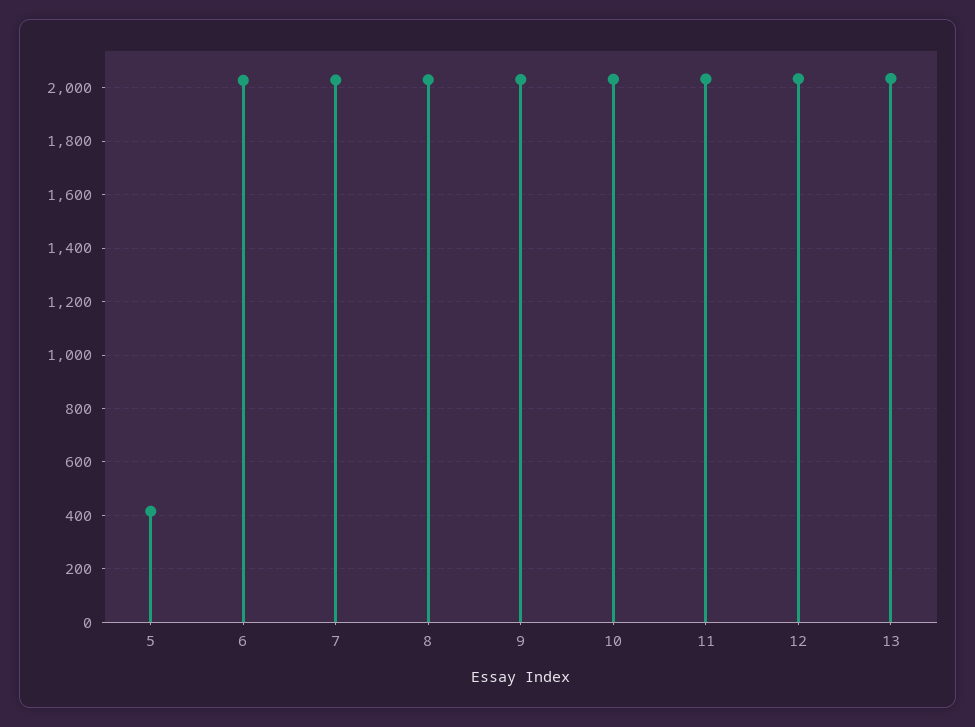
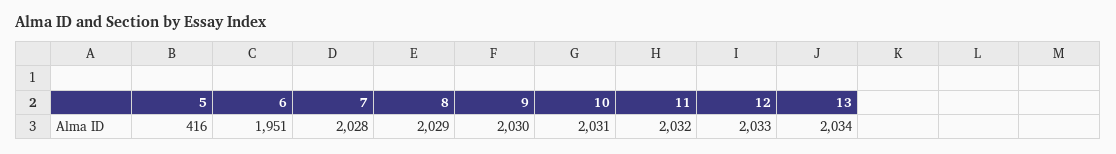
6: 2025 -> 1951

